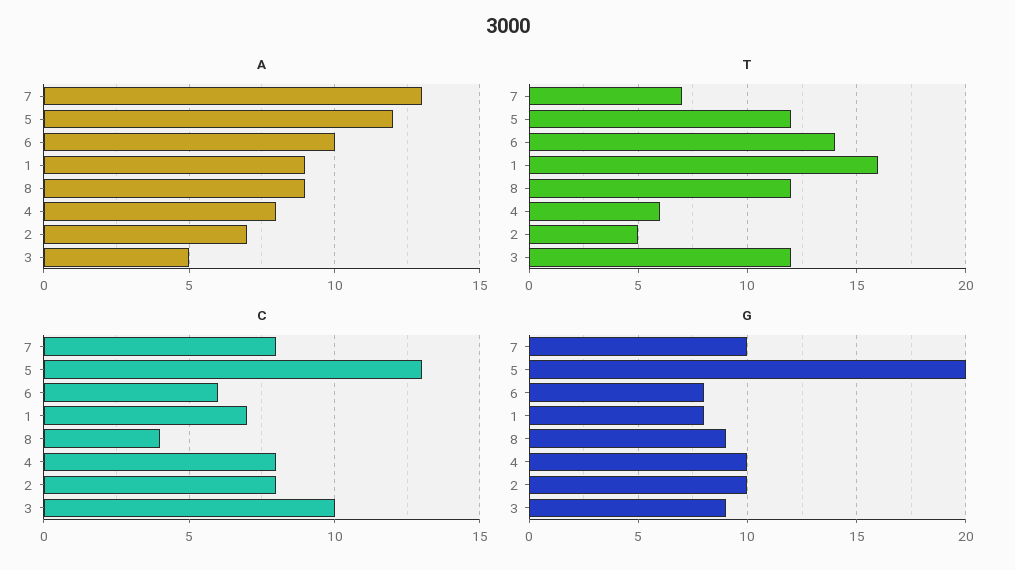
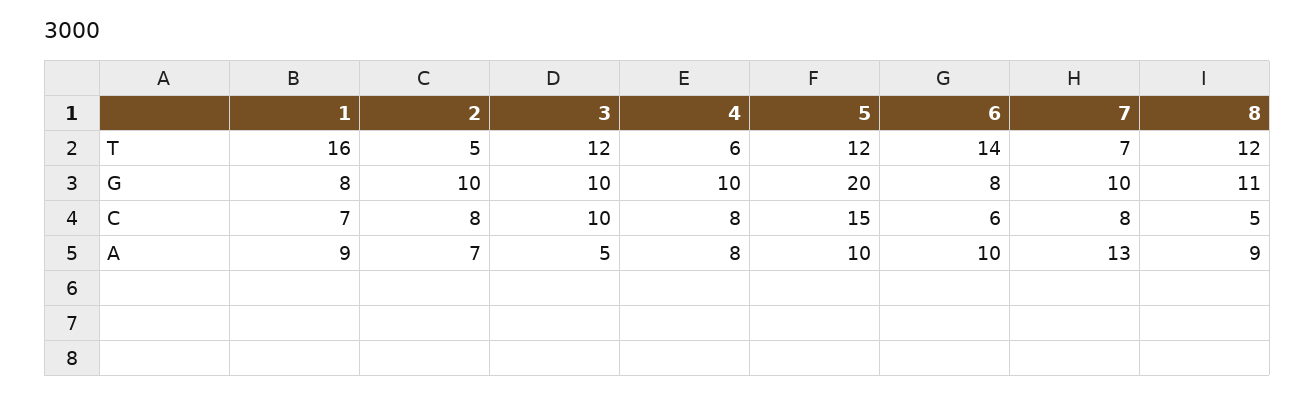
A, 5: 12 -> 10
C, 5: 13 -> 15
C, 8: 4 -> 5
G, 8: 9 -> 11
G, 3: 9 -> 10

